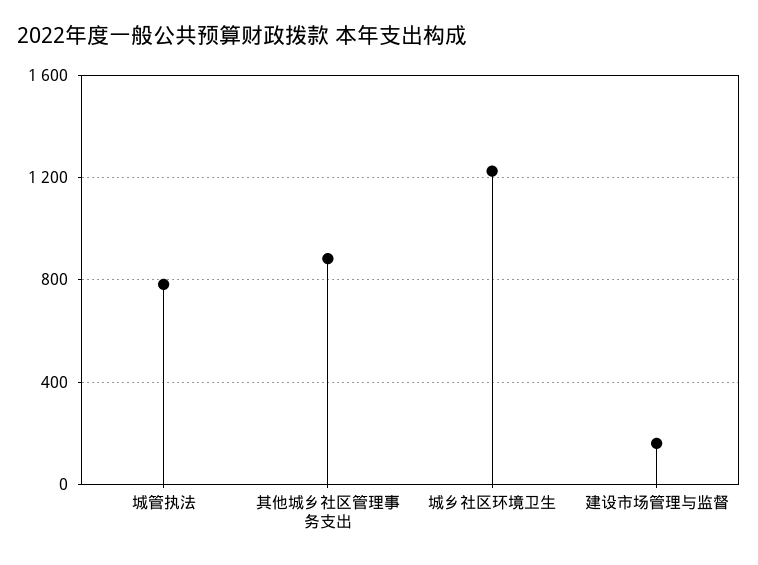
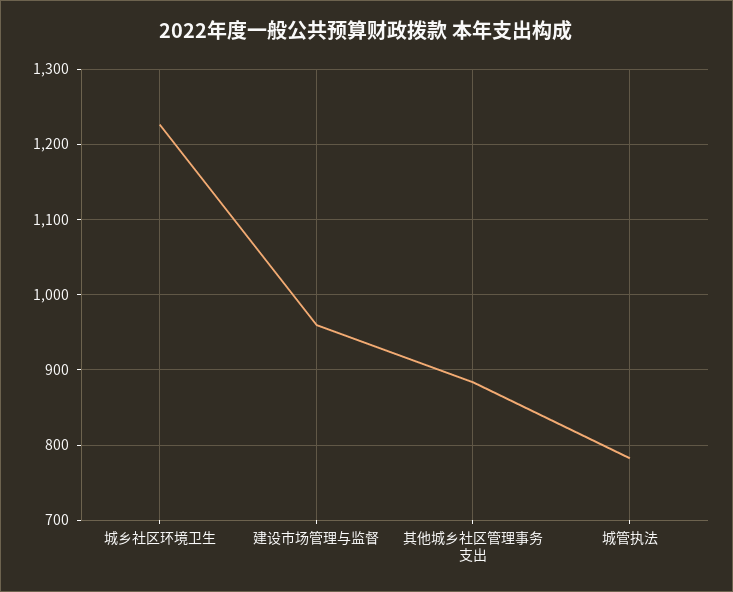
建设市场管理与监督: 150 -> 960

